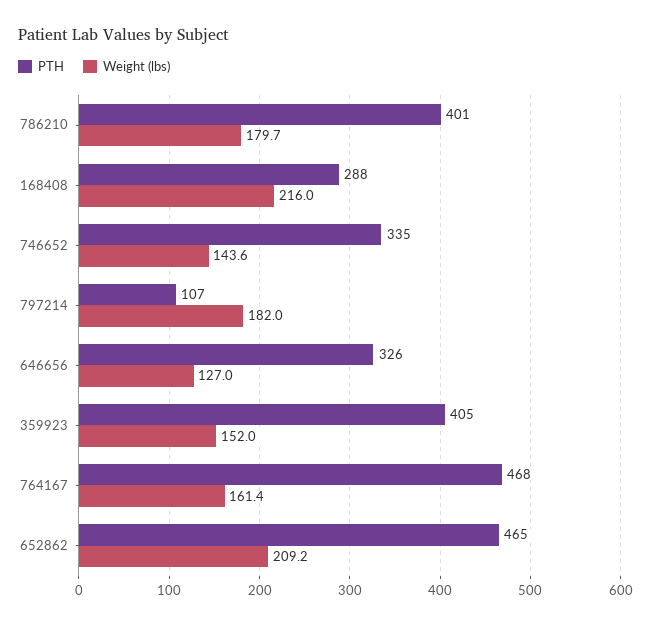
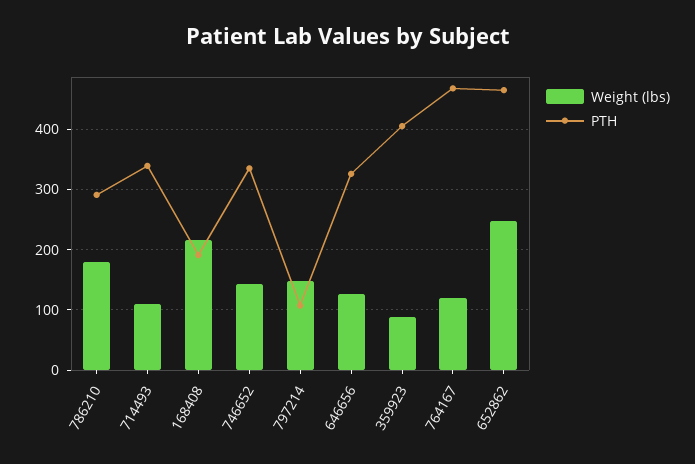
PTH, 786210: 401 -> 290
PTH, 168408: 288 -> 190
Weight (lbs), 797214: 182 -> 150
Weight (lbs), 359923: 152 -> 90
Weight (lbs), 764167: 161.4 -> 120
Weight (lbs), 652862: 209.2 -> 250
Weight (lbs), 714493: none -> 110
PTH, 714493: none -> 340

